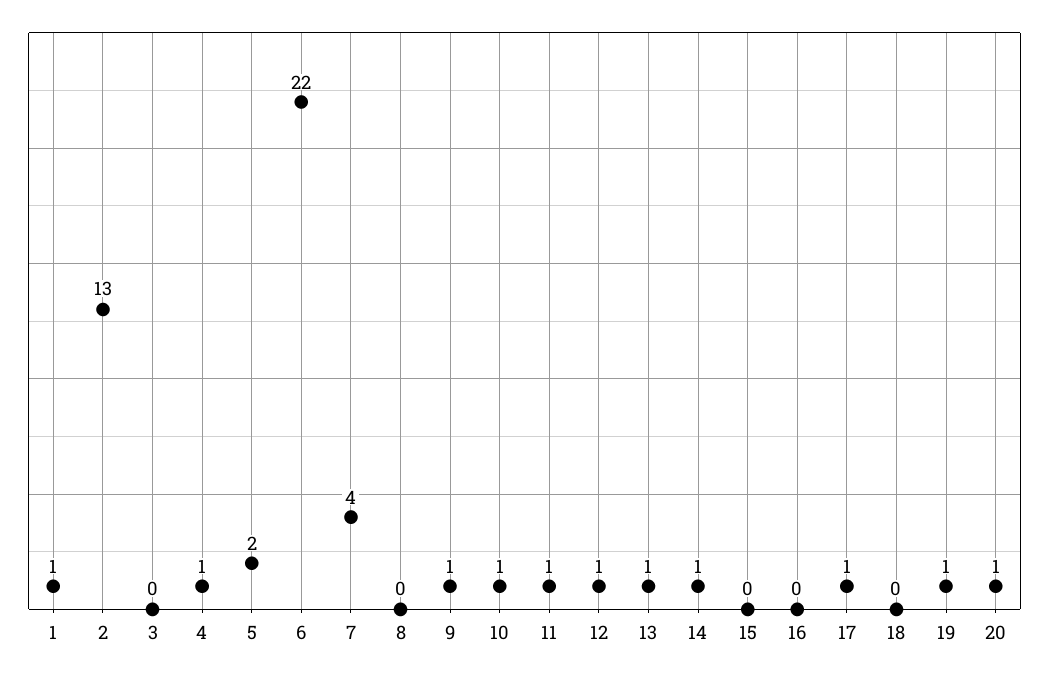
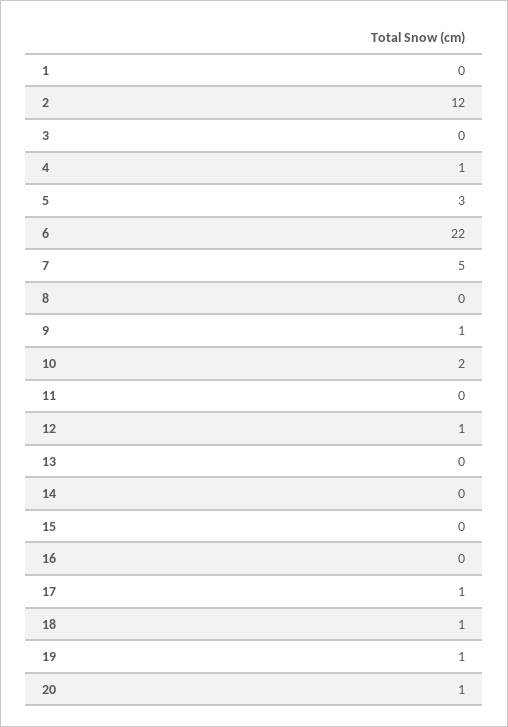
1: 1 -> 0
2: 13 -> 12
5: 2 -> 3
7: 4 -> 5
10: 1 -> 2
11: 1 -> 0
13: 1 -> 0
14: 1 -> 0
18: 0 -> 1

